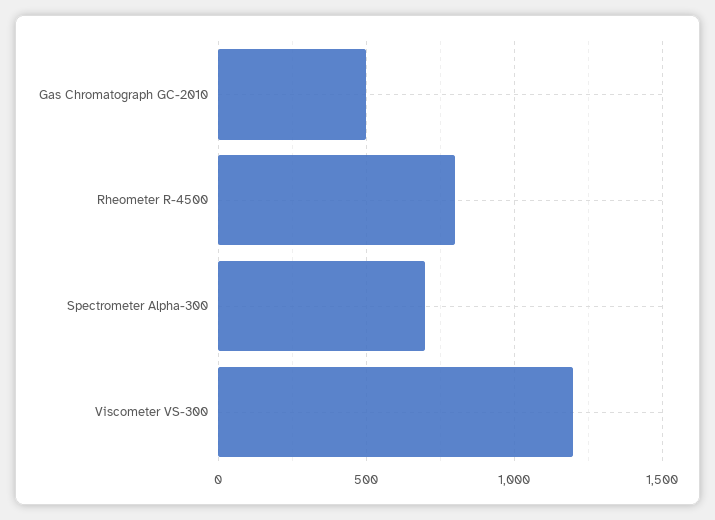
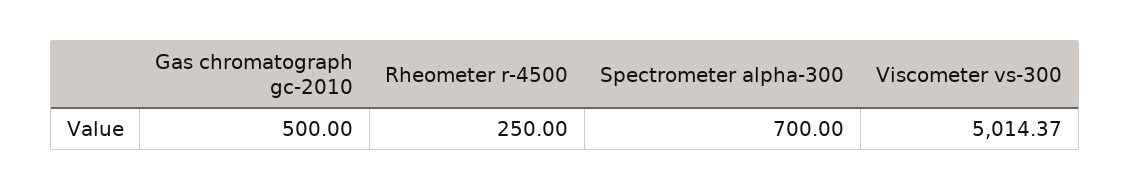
Rheometer R-4500: 800 -> 250
Viscometer VS-300: 1200 -> 5014.37

